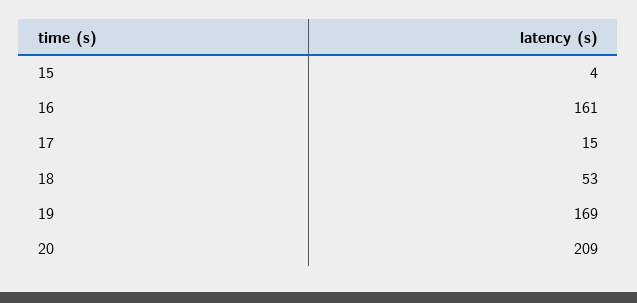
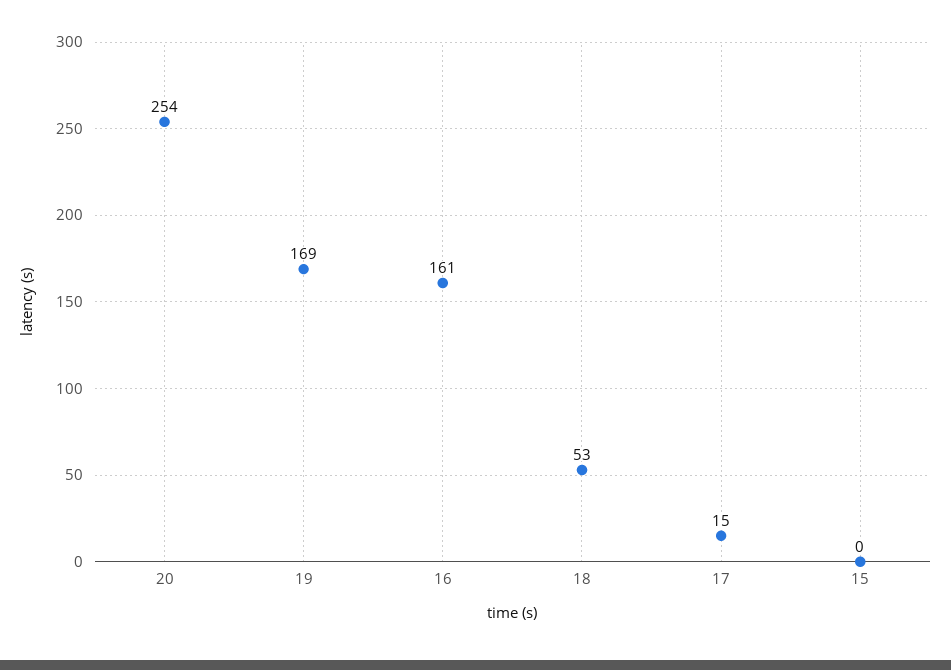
15: 4 -> 0
20: 209 -> 254

